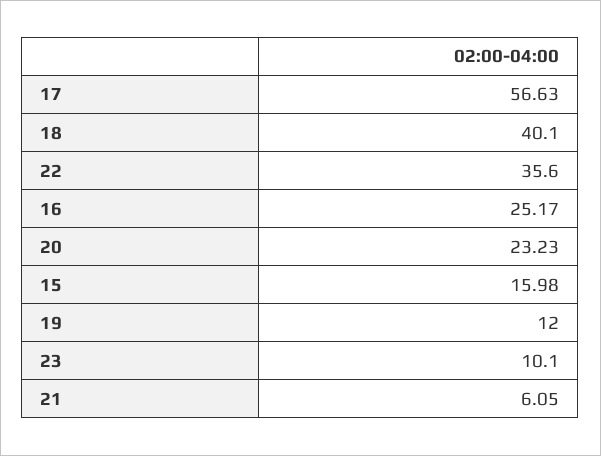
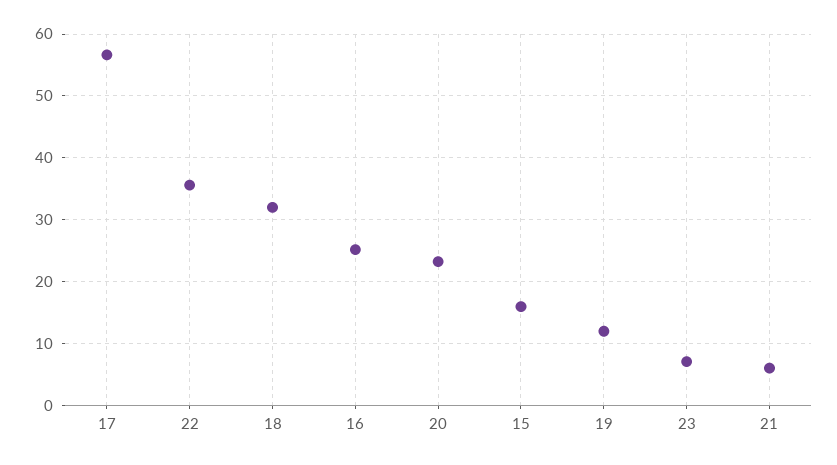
18: 40.1 -> 32
23: 10.1 -> 7

